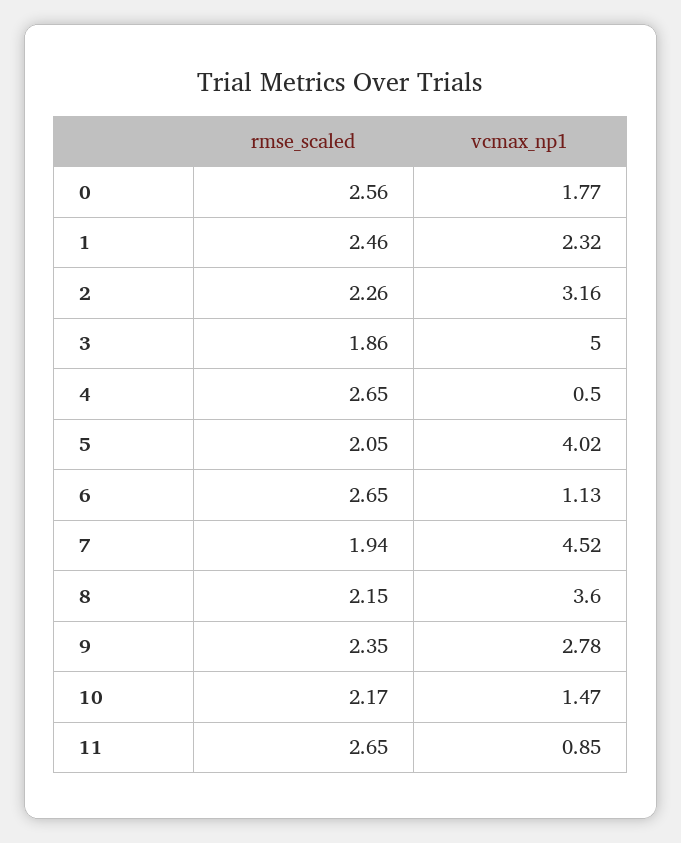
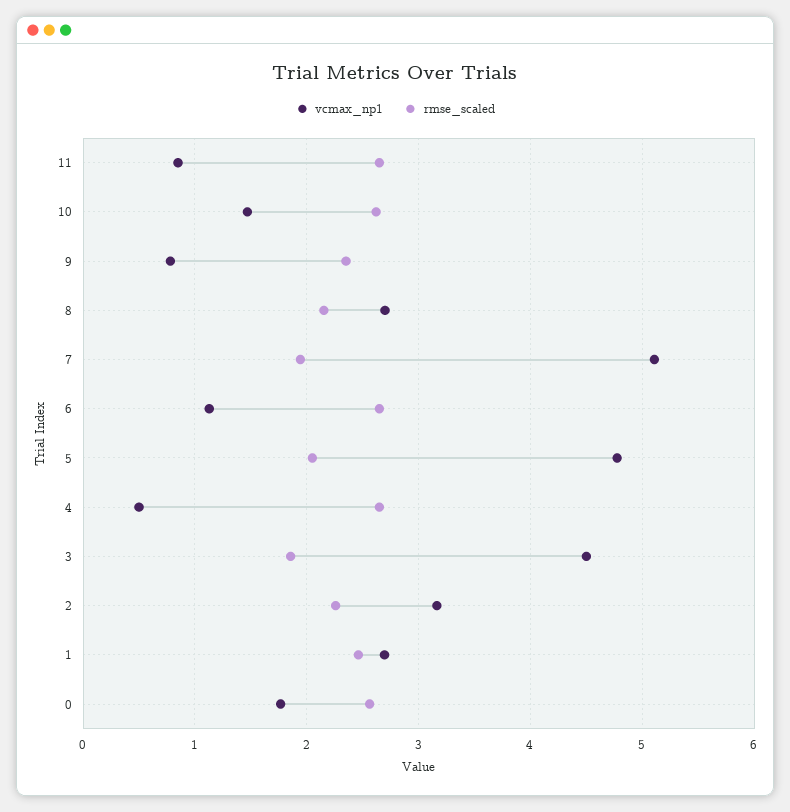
vcmax_np1, 1: 2.32 -> 2.7
vcmax_np1, 3: 5 -> 4.5
vcmax_np1, 5: 4.02 -> 4.8
vcmax_np1, 7: 4.52 -> 5.1
vcmax_np1, 8: 3.6 -> 2.7
vcmax_np1, 9: 2.78 -> 0.8
rmse_scaled, 10: 2.17 -> 2.6

